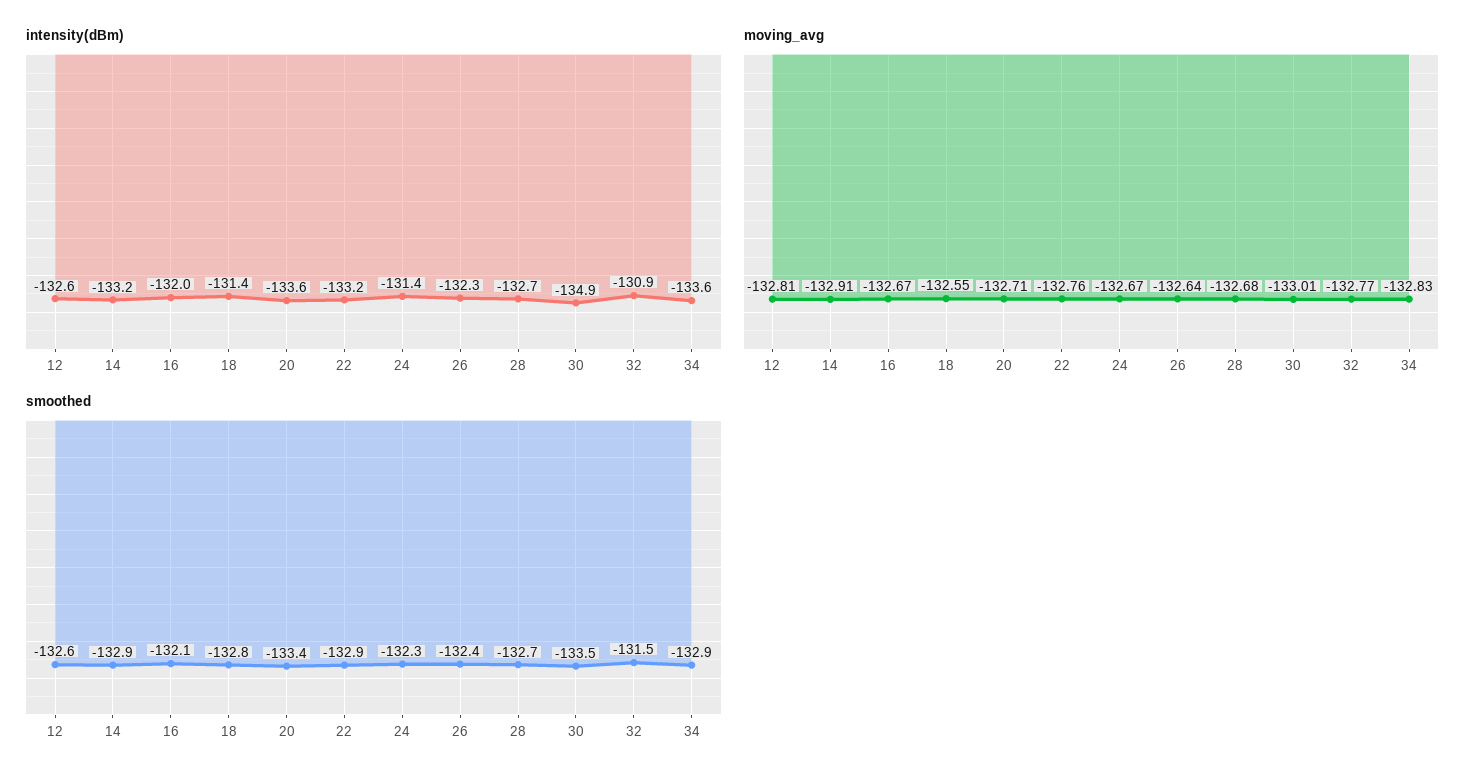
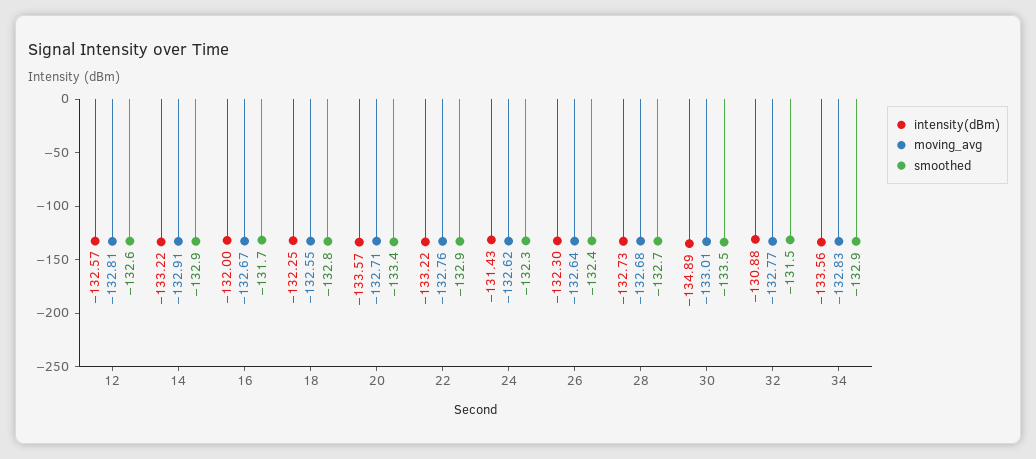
intensity(dBm), 18: -131.4 -> -132.25
moving_avg, 24: -132.67 -> -132.62
smoothed, 16: -132.1 -> -131.7

